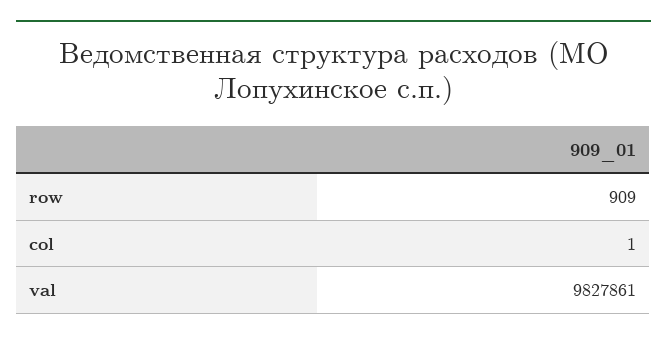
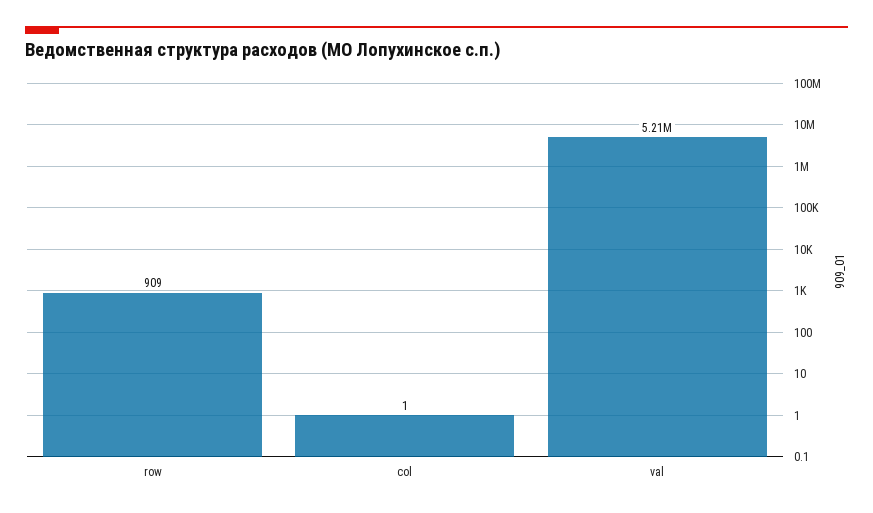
val: 9827861 -> 5210000

